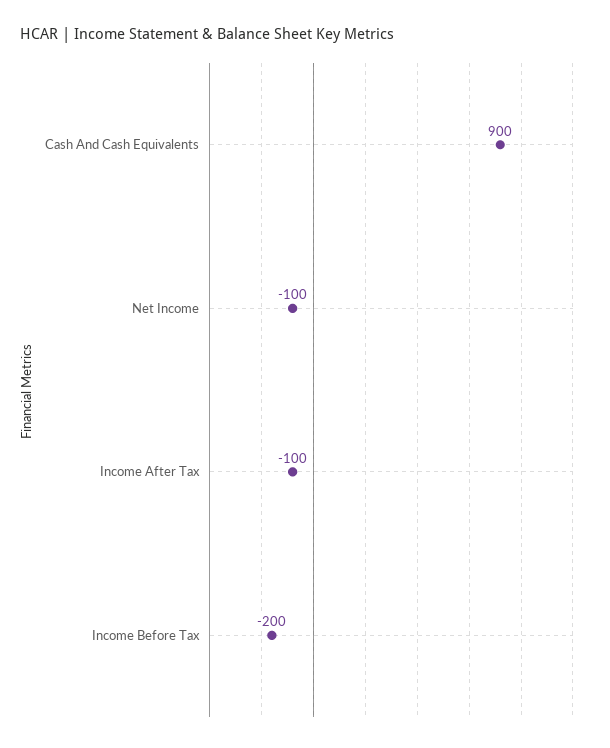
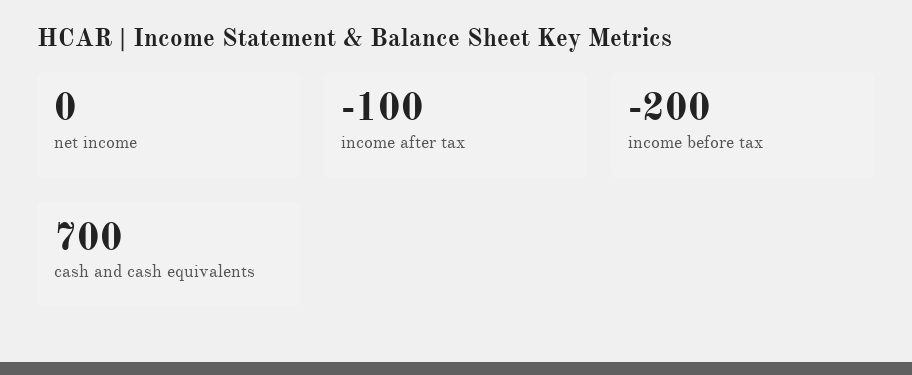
Cash And Cash Equivalents: 900 -> 700
Net Income: -100 -> 0

